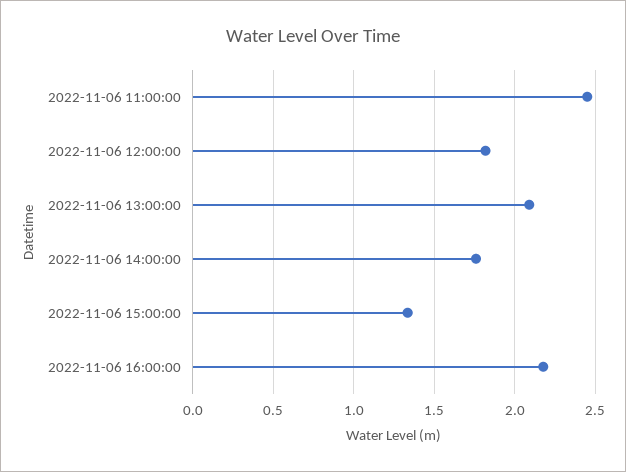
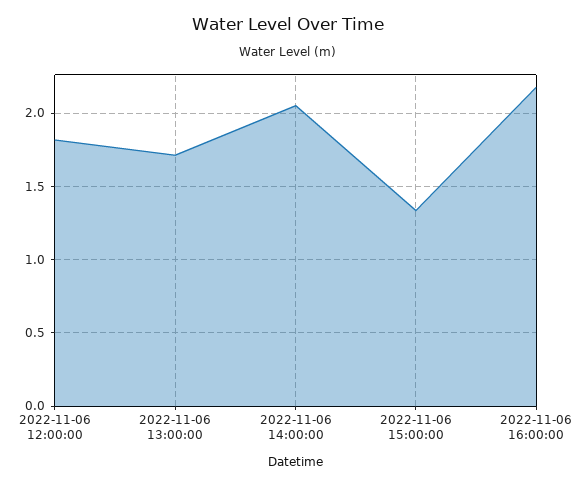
2022-11-06 11:00:00: 2.45 -> none
2022-11-06 13:00:00: 2.1 -> 1.7
2022-11-06 14:00:00: 1.75 -> 2.05

